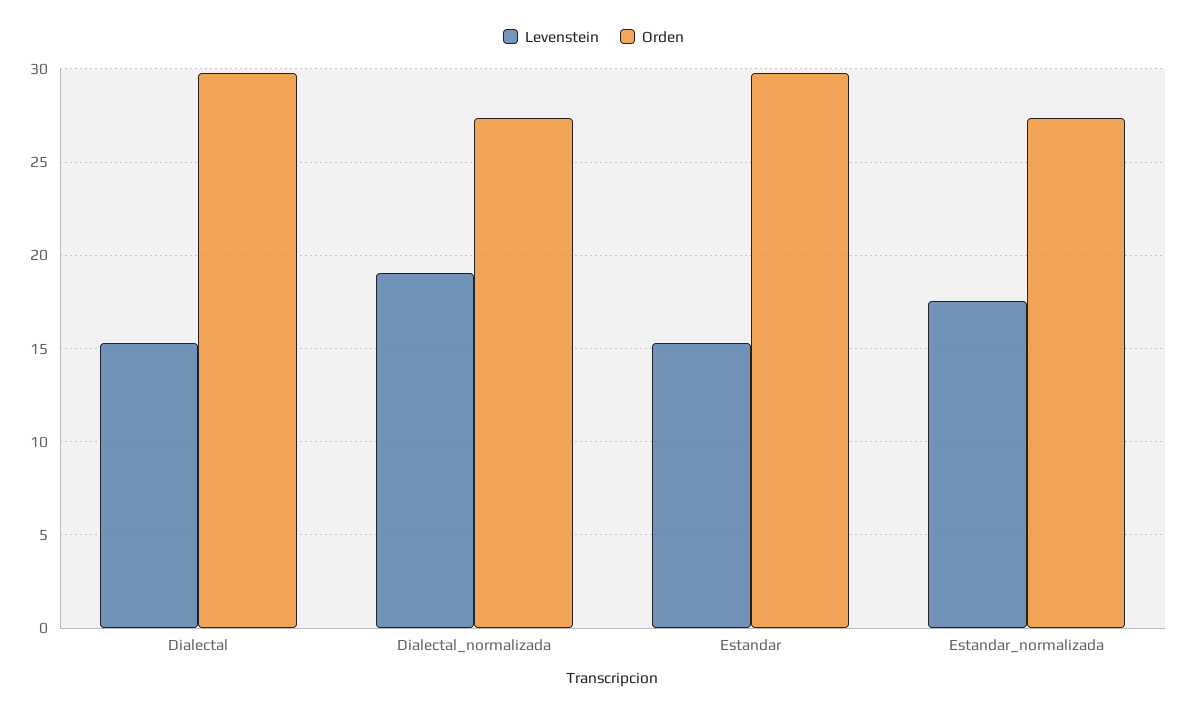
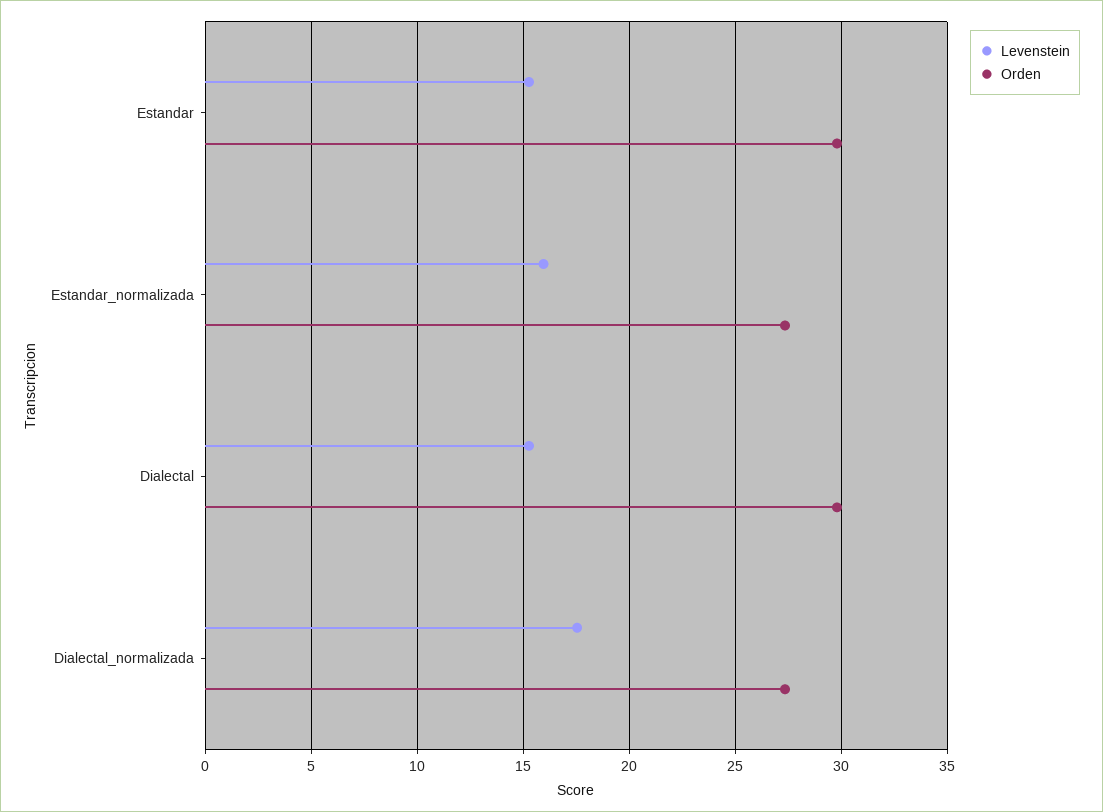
Levenstein, Dialectal_normalizada: 19 -> 17.5
Levenstein, Estandar_normalizada: 17.5 -> 16

